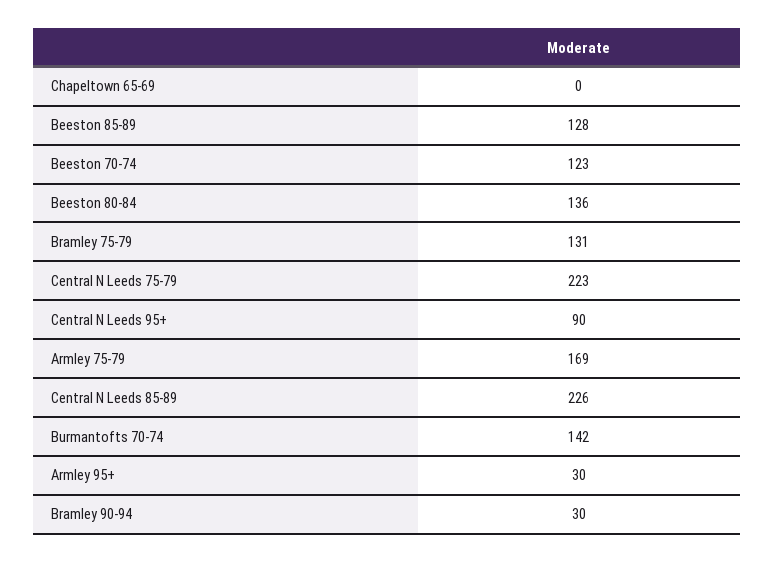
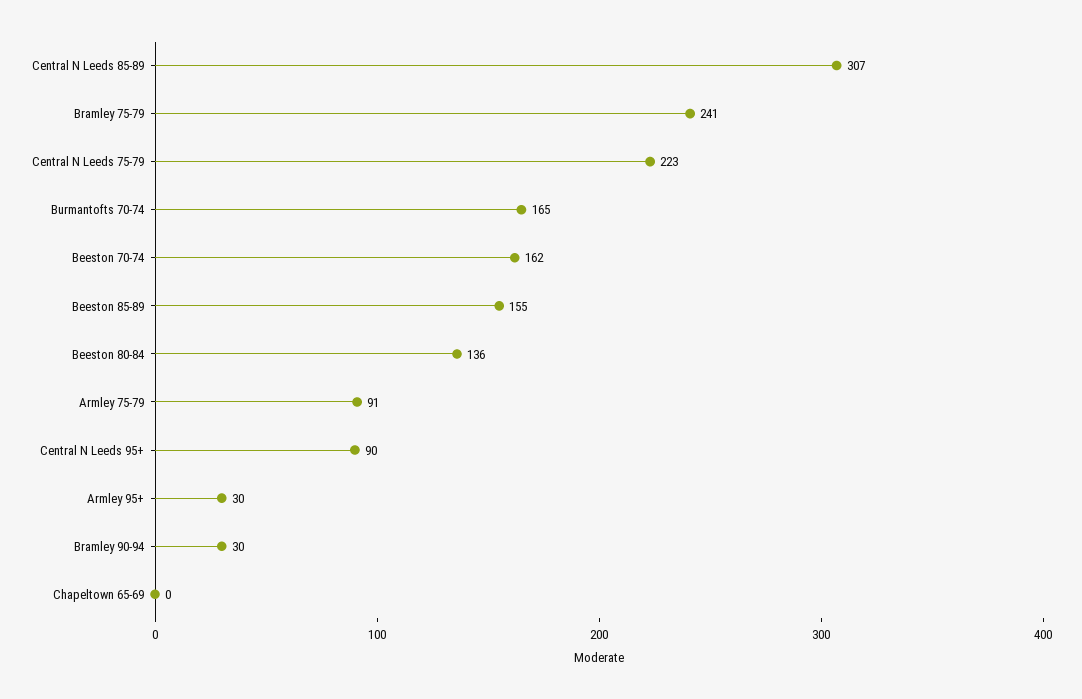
Beeston 85-89: 128 -> 155
Beeston 70-74: 123 -> 162
Bramley 75-79: 131 -> 241
Armley 75-79: 169 -> 91
Central N Leeds 85-89: 226 -> 307
Burmantofts 70-74: 142 -> 165

